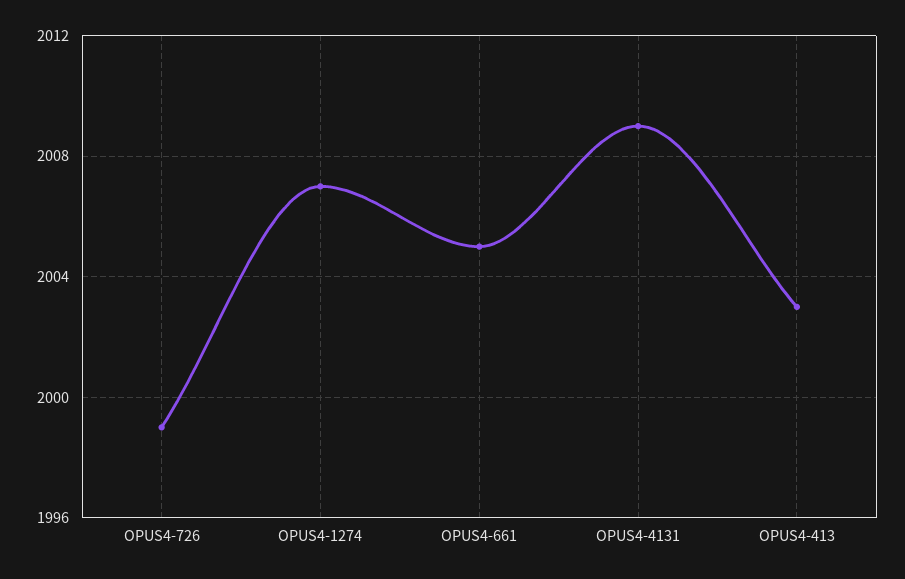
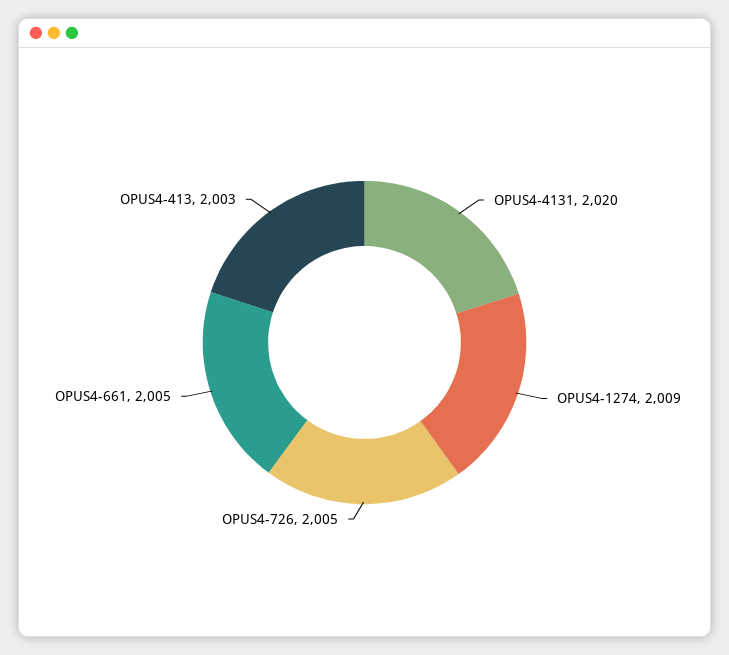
OPUS4-726: 1999 -> 2005
OPUS4-1274: 2007 -> 2009
OPUS4-4131: 2009 -> 2020

